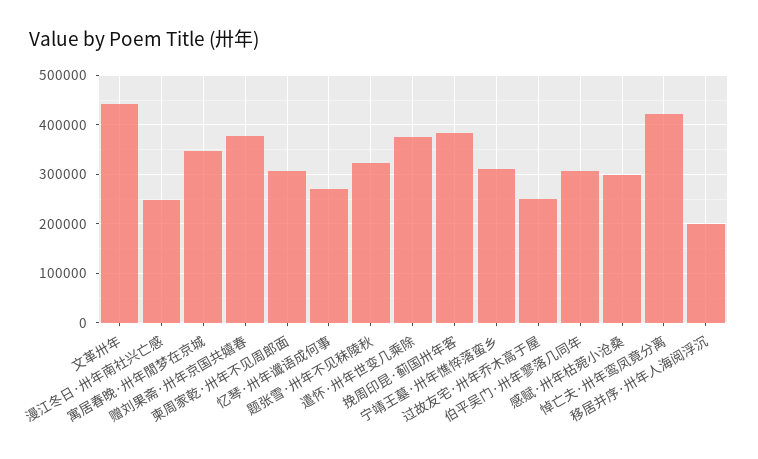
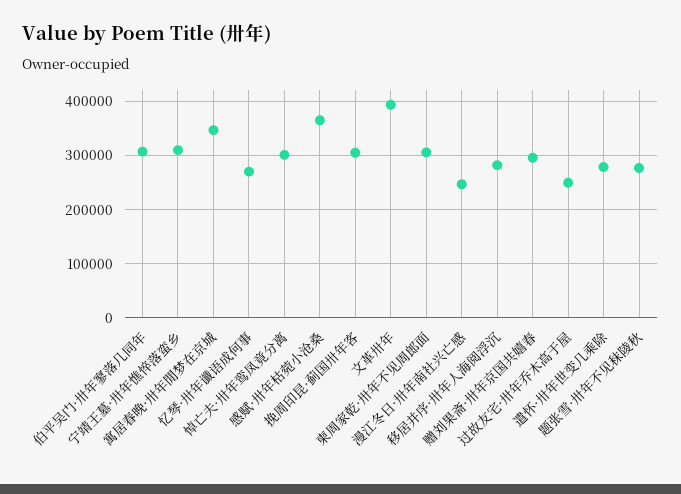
文革卅年: 440000 -> 400000
赠刘果斋·卅年京国共嬉春: 380000 -> 300000
题张雪·卅年不见秣陵秋: 320000 -> 280000
遣怀·卅年世变几乘除: 380000 -> 280000
挽周印昆·蓟国卅年客: 380000 -> 300000
感赋·卅年枯菀小沧桑: 300000 -> 360000
悼亡夫·卅年鸾凤竟分离: 420000 -> 300000
移居并序·卅年人海阅浮沉: 200000 -> 280000

